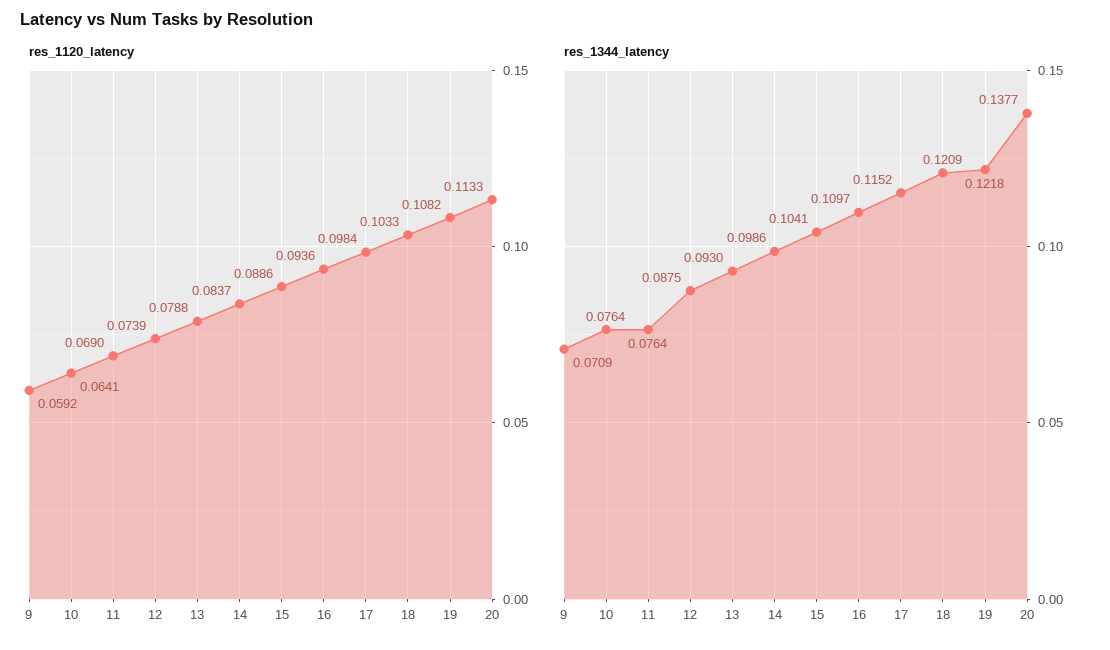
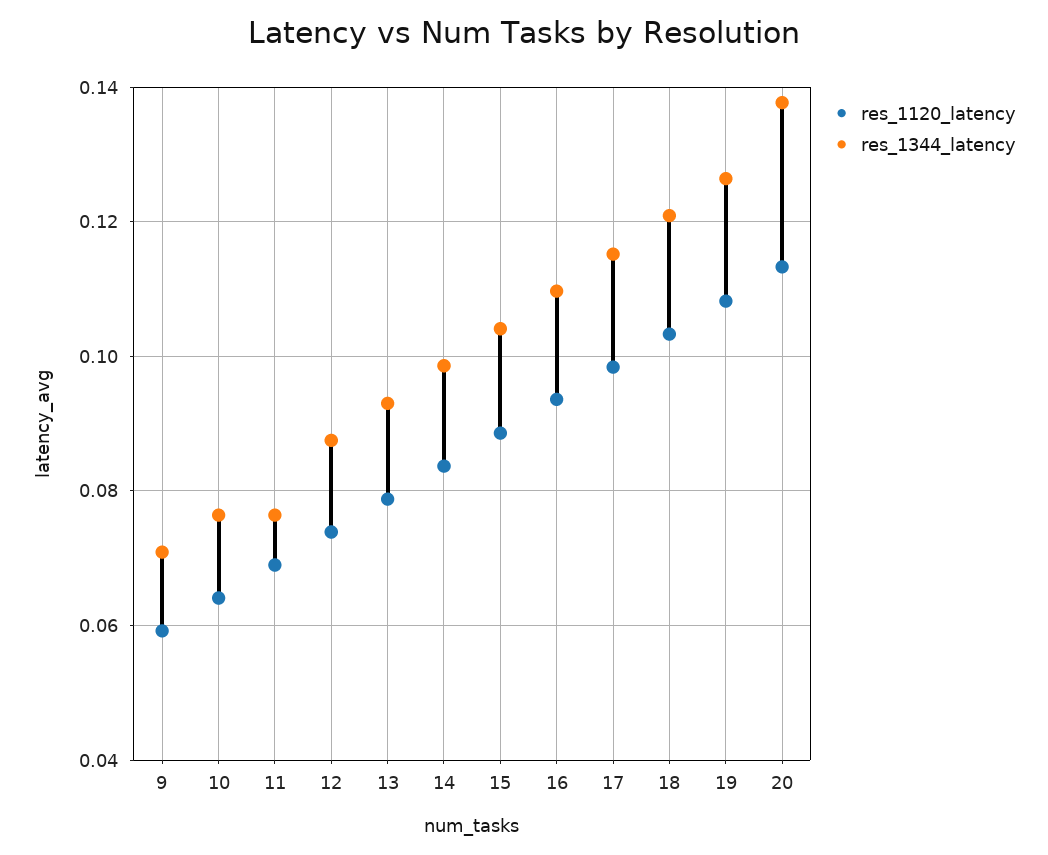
res_1344_latency, 19: 0.1218 -> 0.126

